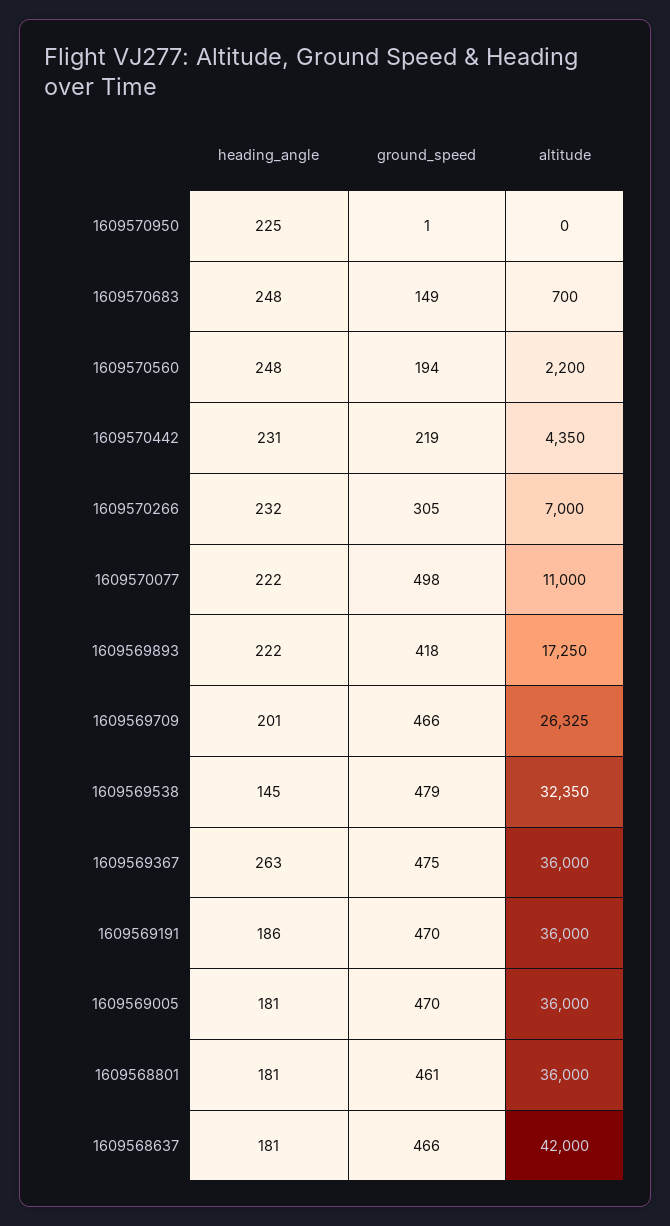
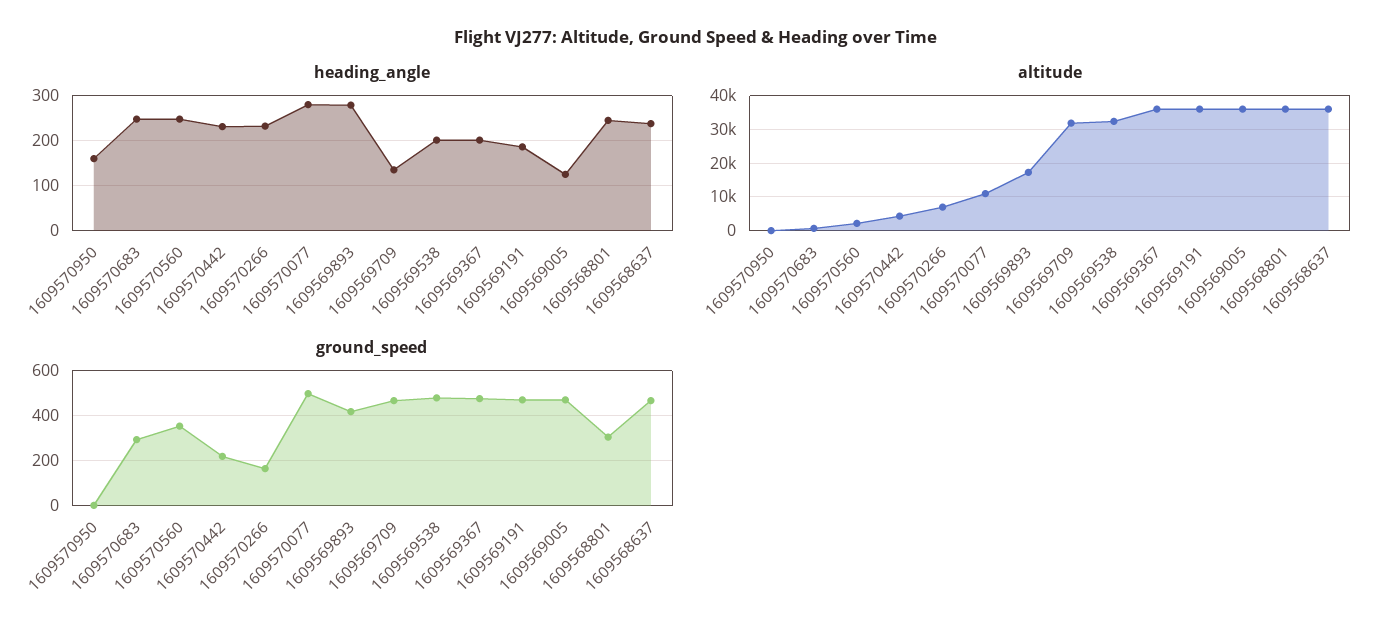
heading_angle, 1609570950: 225 -> 160
ground_speed, 1609570683: 149 -> 300
ground_speed, 1609570560: 194 -> 350
ground_speed, 1609570266: 305 -> 150
heading_angle, 1609570077: 222 -> 280
heading_angle, 1609569893: 222 -> 280
heading_angle, 1609569709: 201 -> 140
altitude, 1609569709: 26325 -> 32000
heading_angle, 1609569538: 145 -> 200
heading_angle, 1609569367: 263 -> 200
heading_angle, 1609569005: 181 -> 120
heading_angle, 1609568801: 181 -> 240
ground_speed, 1609568801: 461 -> 300
heading_angle, 1609568637: 181 -> 240
altitude, 1609568637: 42000 -> 36000

